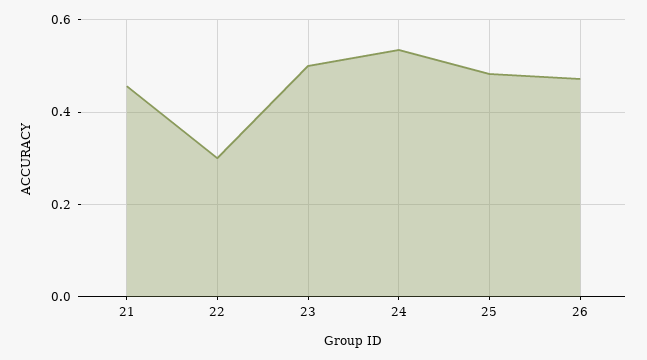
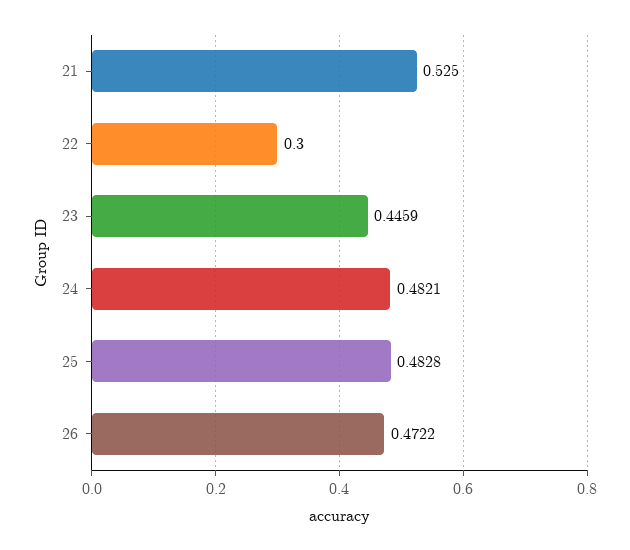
21: 0.46 -> 0.525
23: 0.5 -> 0.4459
24: 0.54 -> 0.4821

